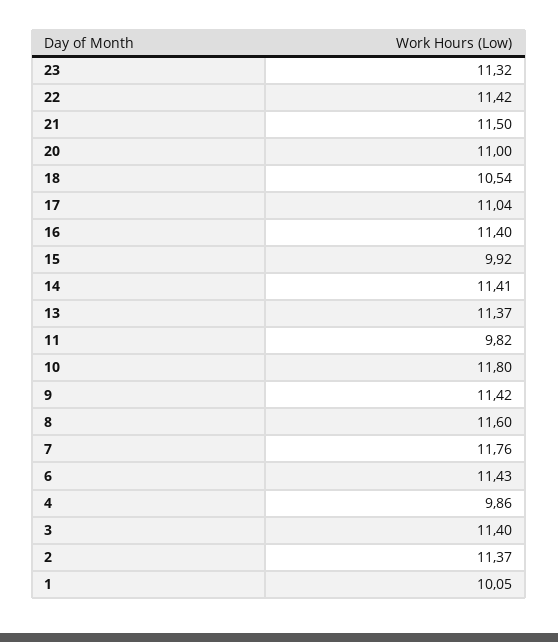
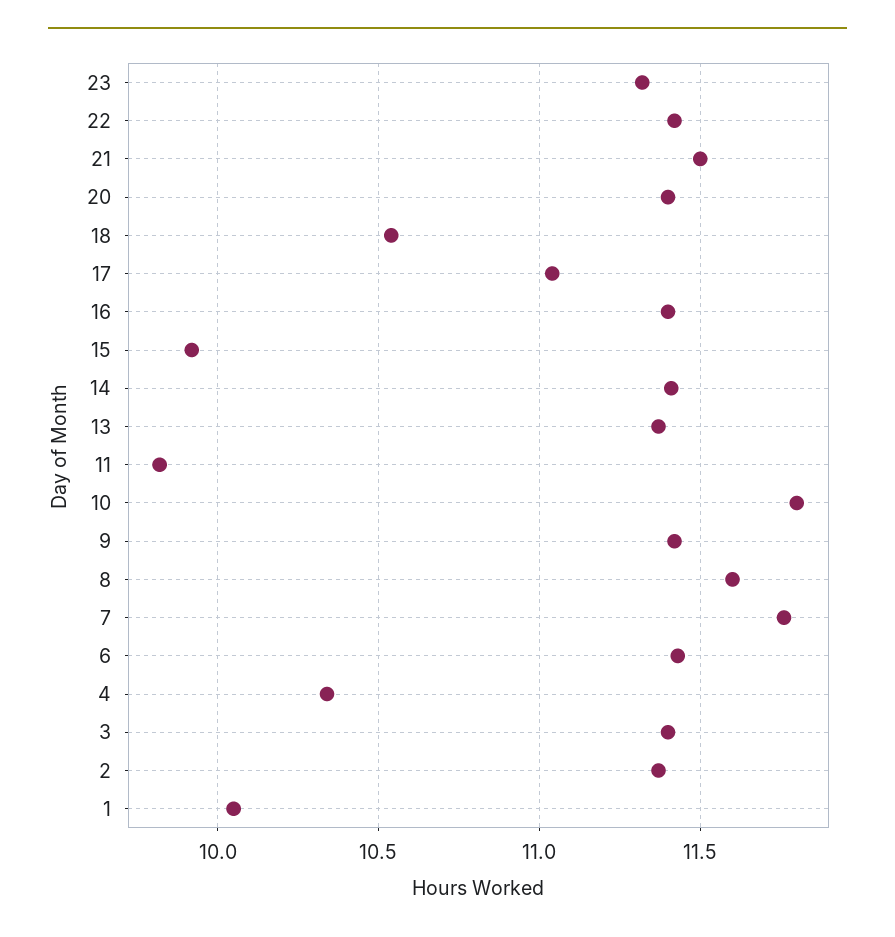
20: 11 -> 11.4
4: 9.86 -> 10.35

